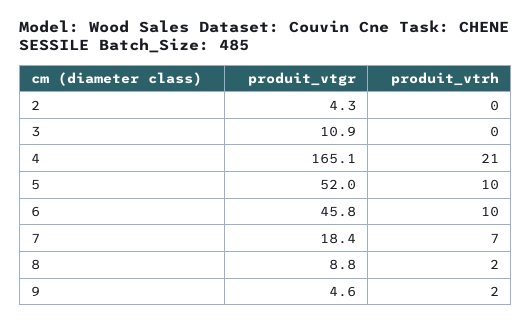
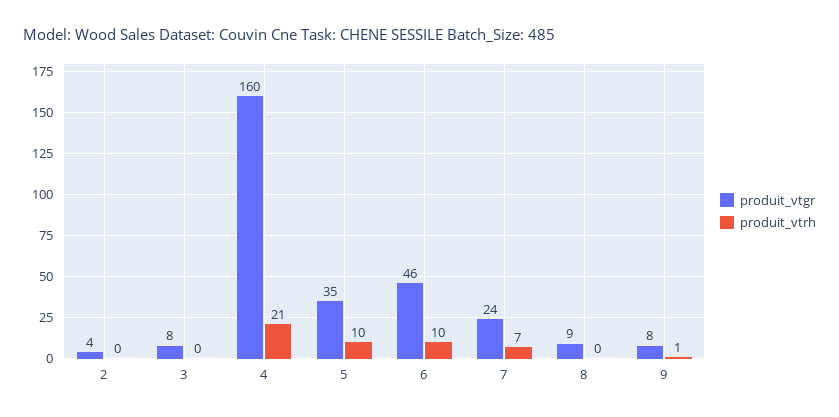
produit_vtgr, 3: 10.9 -> 8
produit_vtgr, 4: 165.1 -> 160
produit_vtgr, 5: 52 -> 35
produit_vtgr, 7: 18.4 -> 24
produit_vtrh, 8: 2 -> 0
produit_vtgr, 9: 4.6 -> 8
produit_vtrh, 9: 2 -> 1

